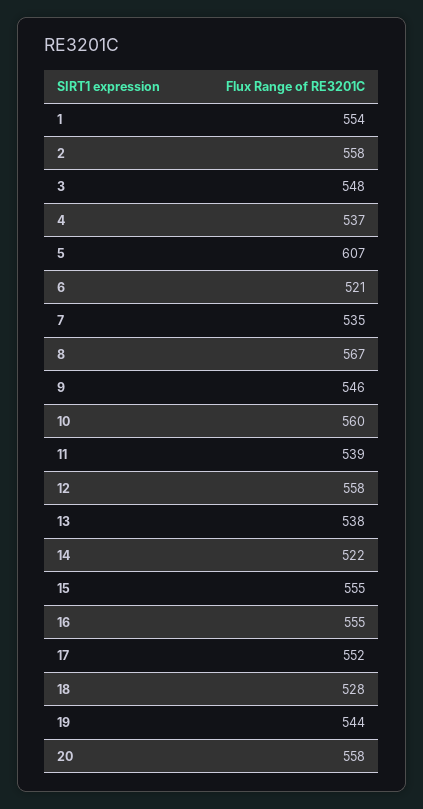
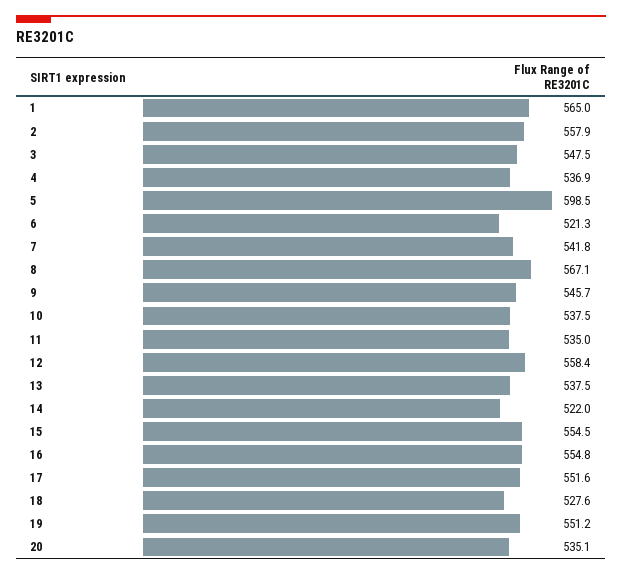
1: 554 -> 565
5: 607 -> 598.5
7: 535 -> 541.8
10: 560 -> 537.5
11: 539 -> 535
19: 544 -> 551.2
20: 558 -> 535.1

